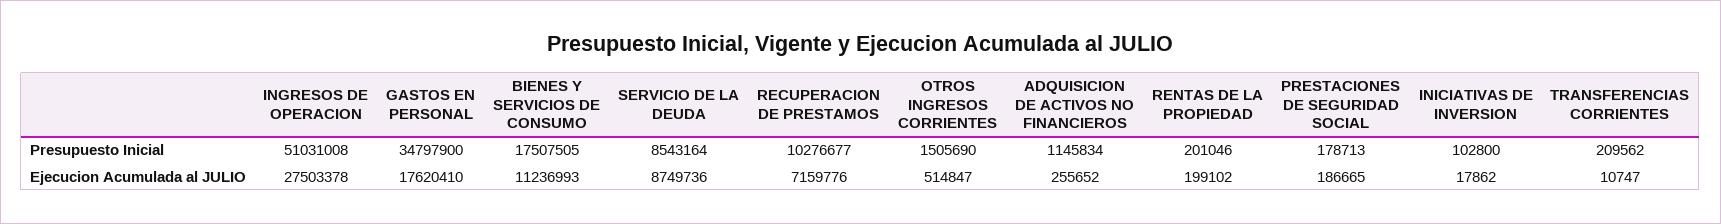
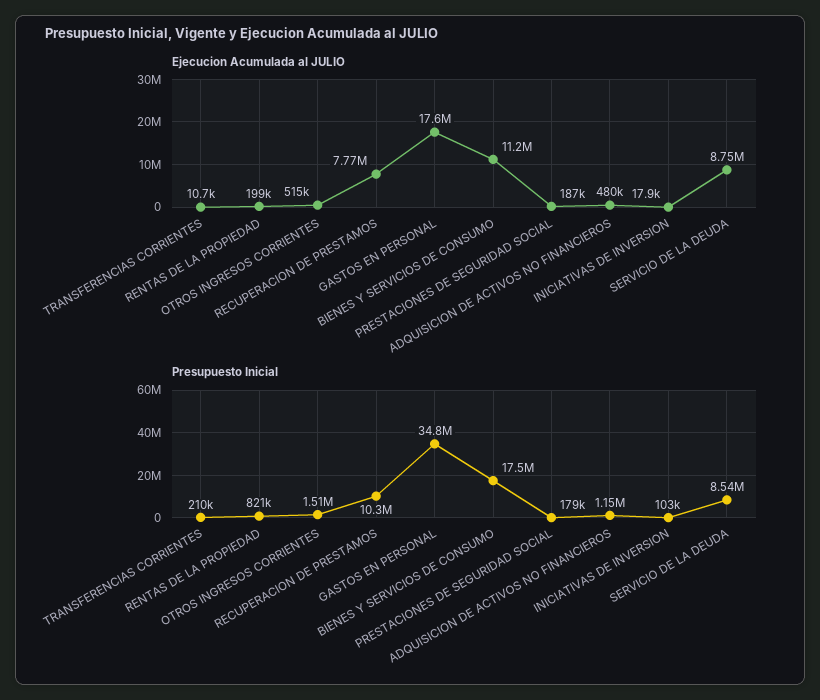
Presupuesto Inicial, INGRESOS DE OPERACION: 51031008 -> none
Presupuesto Inicial, RENTAS DE LA PROPIEDAD: 201046 -> 821000
Ejecucion Acumulada al JULIO, INGRESOS DE OPERACION: 27503378 -> none
Ejecucion Acumulada al JULIO, RECUPERACION DE PRESTAMOS: 7159776 -> 7770000
Ejecucion Acumulada al JULIO, ADQUISICION DE ACTIVOS NO FINANCIEROS: 255652 -> 480000

